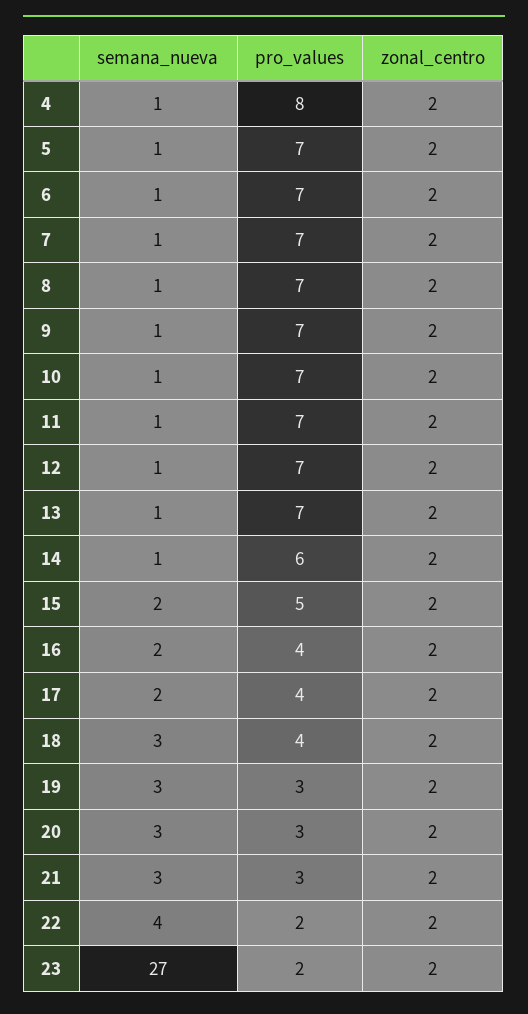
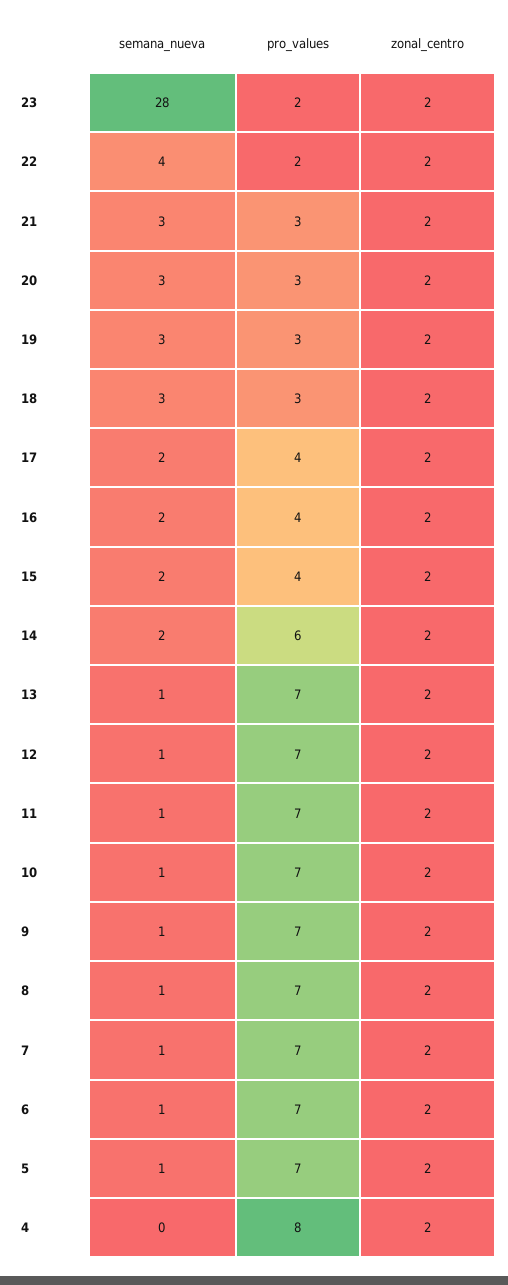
semana_nueva, 4: 1 -> 0
semana_nueva, 14: 1 -> 2
pro_values, 15: 5 -> 4
pro_values, 18: 4 -> 3
semana_nueva, 23: 27 -> 28

